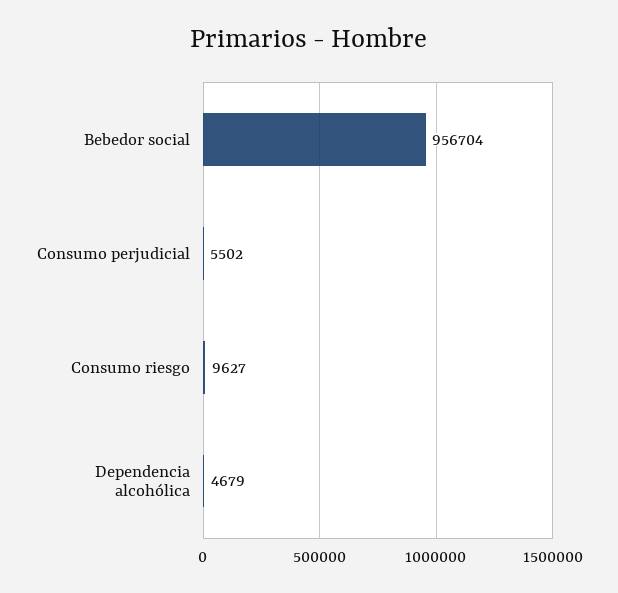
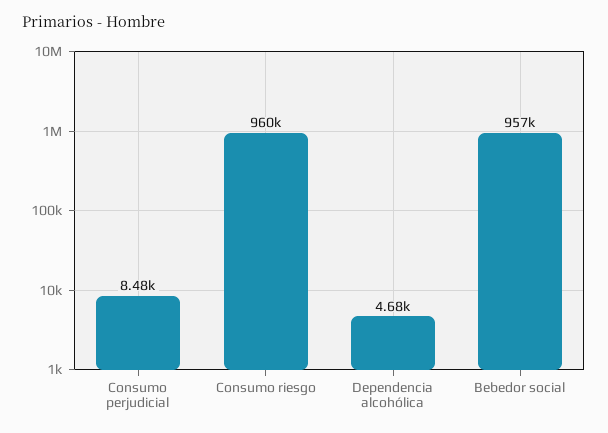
Consumo perjudicial: 5502 -> 8480
Consumo riesgo: 9627 -> 960000

